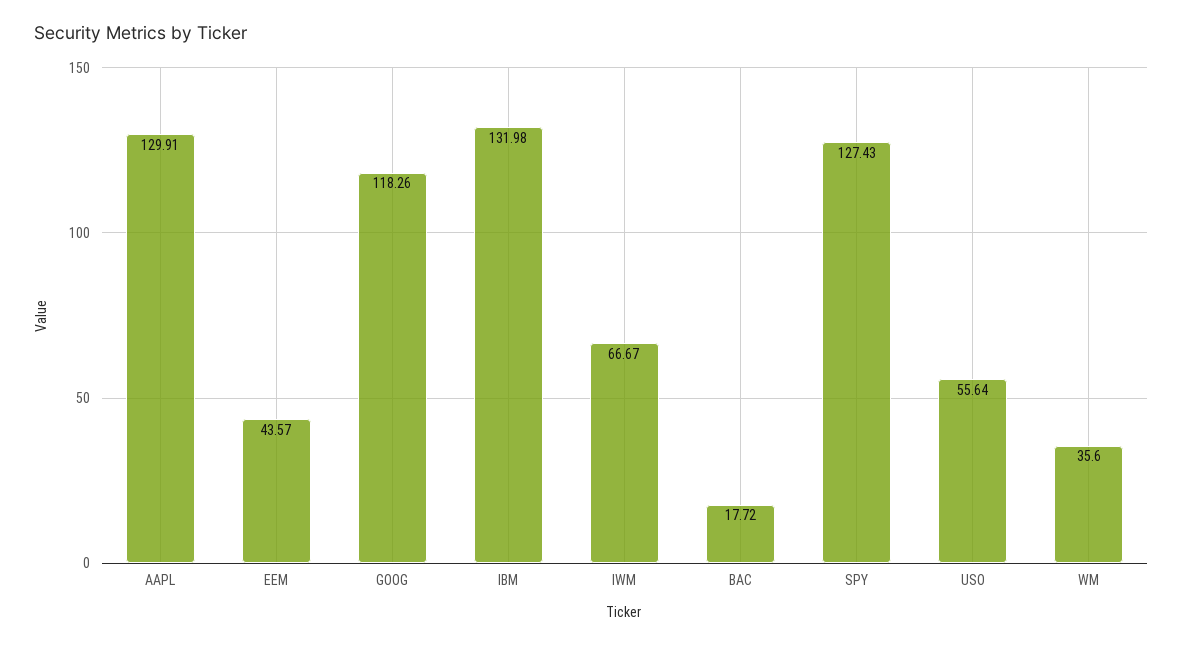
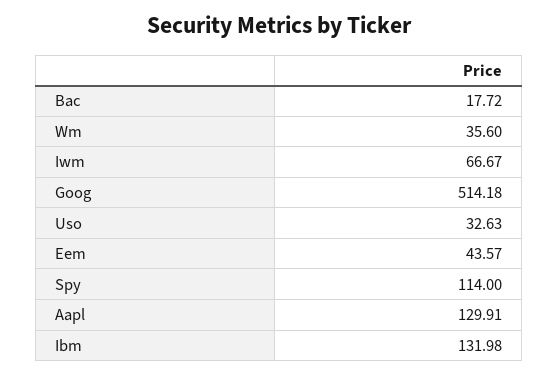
GOOG: 118.26 -> 514.18
SPY: 127.43 -> 114
USO: 55.64 -> 32.63

